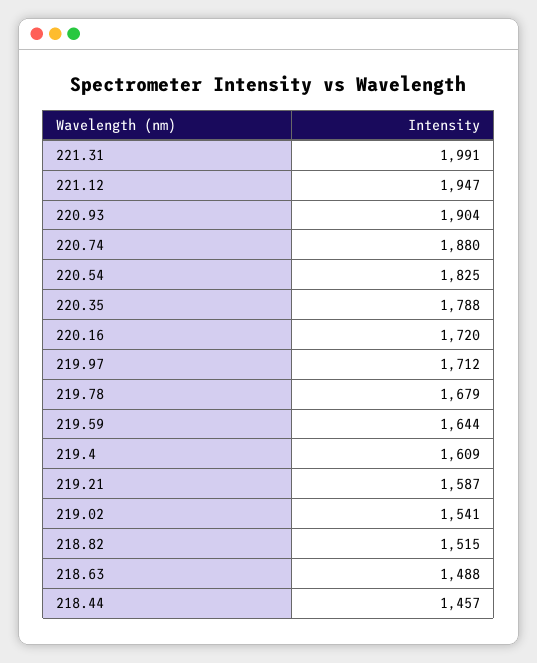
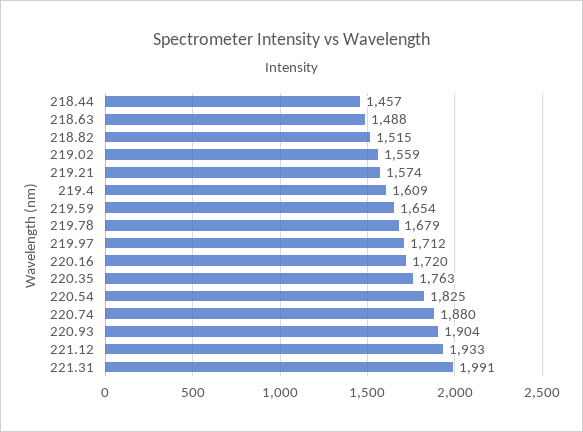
221.12: 1947 -> 1933
220.35: 1788 -> 1763
219.59: 1644 -> 1654
219.21: 1587 -> 1574
219.02: 1541 -> 1559

